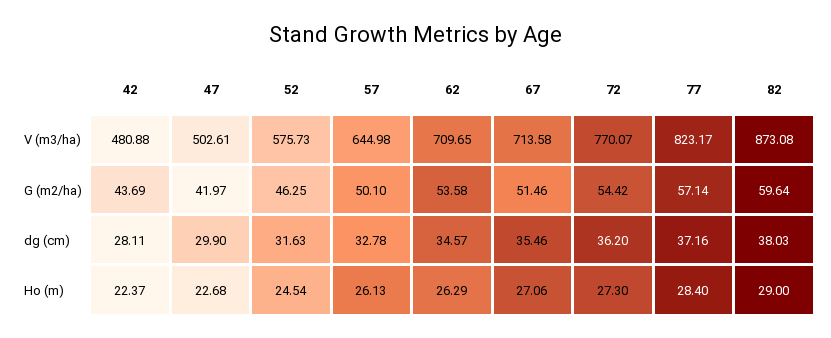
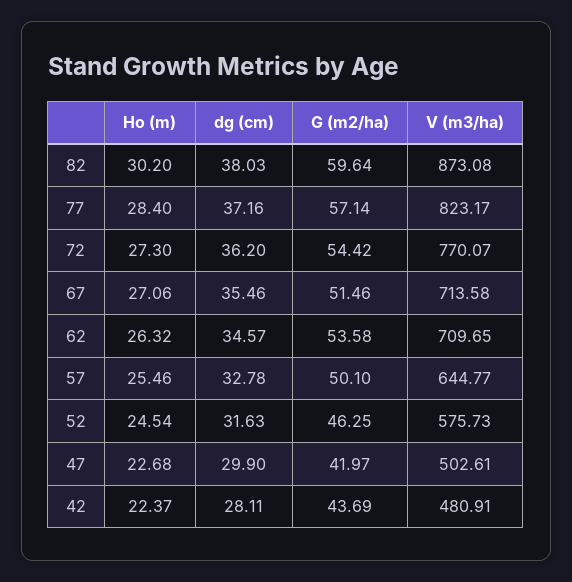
42, V (m3/ha): 480.88 -> 480.91
57, V (m3/ha): 644.98 -> 644.77
57, Ho (m): 26.13 -> 25.46
62, Ho (m): 26.29 -> 26.32
82, Ho (m): 29 -> 30.2

